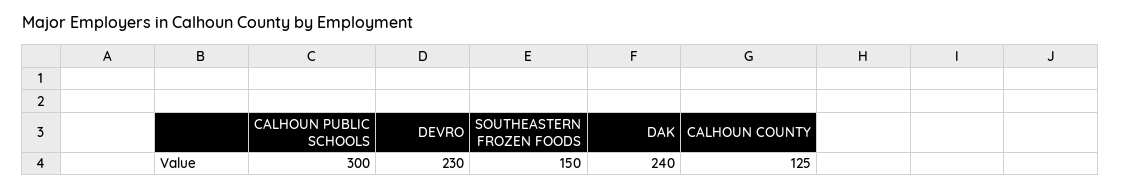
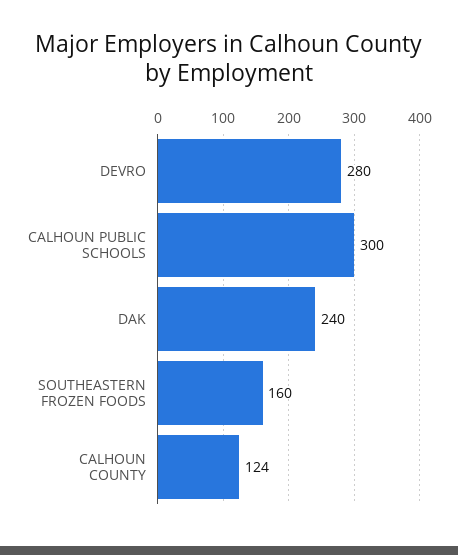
DEVRO: 230 -> 280
SOUTHEASTERN FROZEN FOODS: 150 -> 160
CALHOUN COUNTY: 125 -> 124

